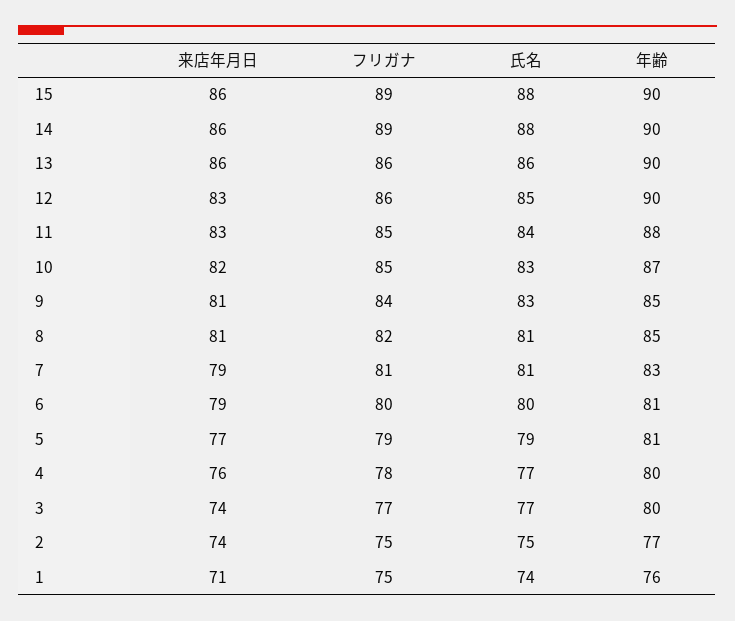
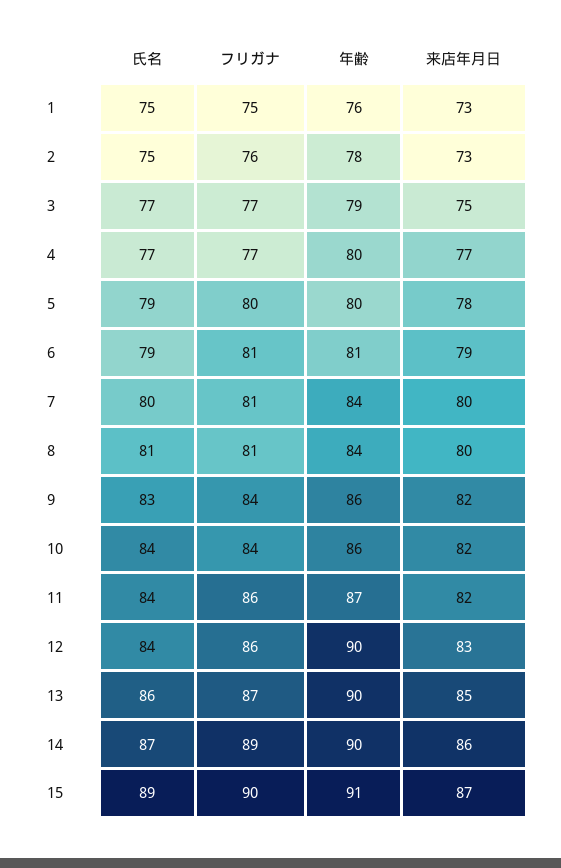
来店年月日, 15: 86 -> 87
フリガナ, 15: 89 -> 90
氏名, 15: 88 -> 89
年齢, 15: 90 -> 91
氏名, 14: 88 -> 87
来店年月日, 13: 86 -> 85
フリガナ, 13: 86 -> 87
氏名, 12: 85 -> 84
来店年月日, 11: 83 -> 82
フリガナ, 11: 85 -> 86
年齢, 11: 88 -> 87
フリガナ, 10: 85 -> 84
氏名, 10: 83 -> 84
年齢, 10: 87 -> 86
来店年月日, 9: 81 -> 82
年齢, 9: 85 -> 86
来店年月日, 8: 81 -> 80
フリガナ, 8: 82 -> 81
年齢, 8: 85 -> 84
来店年月日, 7: 79 -> 80
氏名, 7: 81 -> 80
年齢, 7: 83 -> 84
フリガナ, 6: 80 -> 81
氏名, 6: 80 -> 79
来店年月日, 5: 77 -> 78
フリガナ, 5: 79 -> 80
年齢, 5: 81 -> 80
来店年月日, 4: 76 -> 77
フリガナ, 4: 78 -> 77
来店年月日, 3: 74 -> 75
年齢, 3: 80 -> 79
来店年月日, 2: 74 -> 73
フリガナ, 2: 75 -> 76
年齢, 2: 77 -> 78
来店年月日, 1: 71 -> 73
氏名, 1: 74 -> 75

